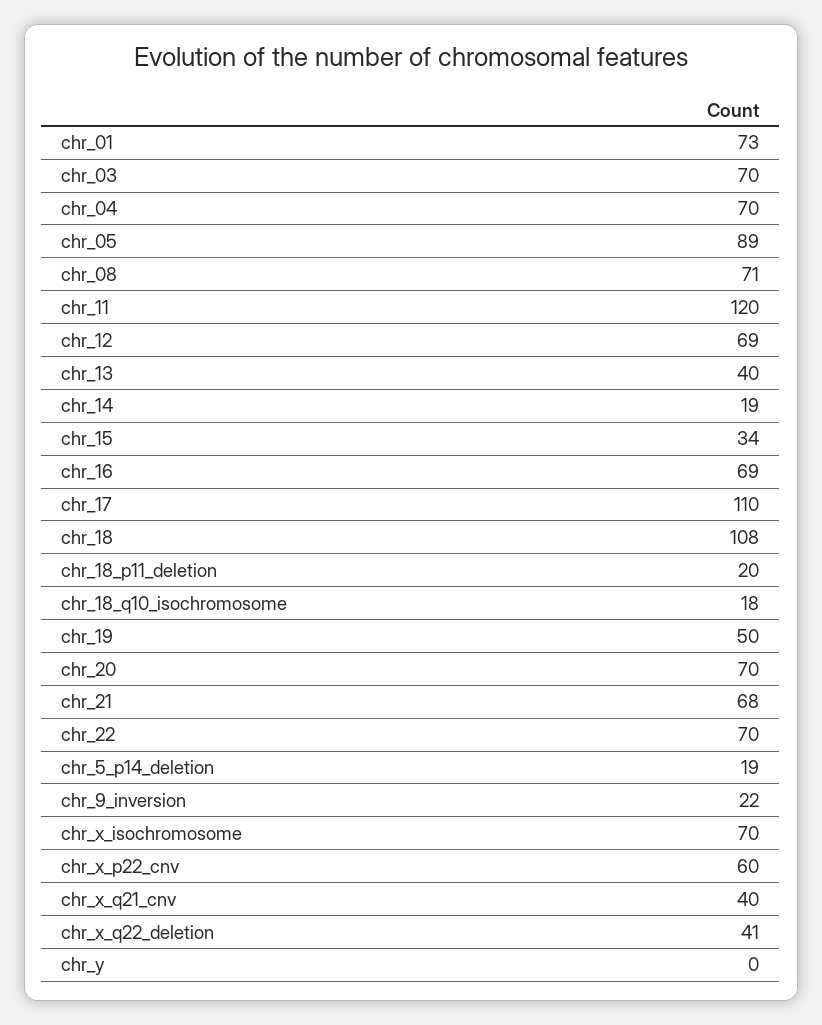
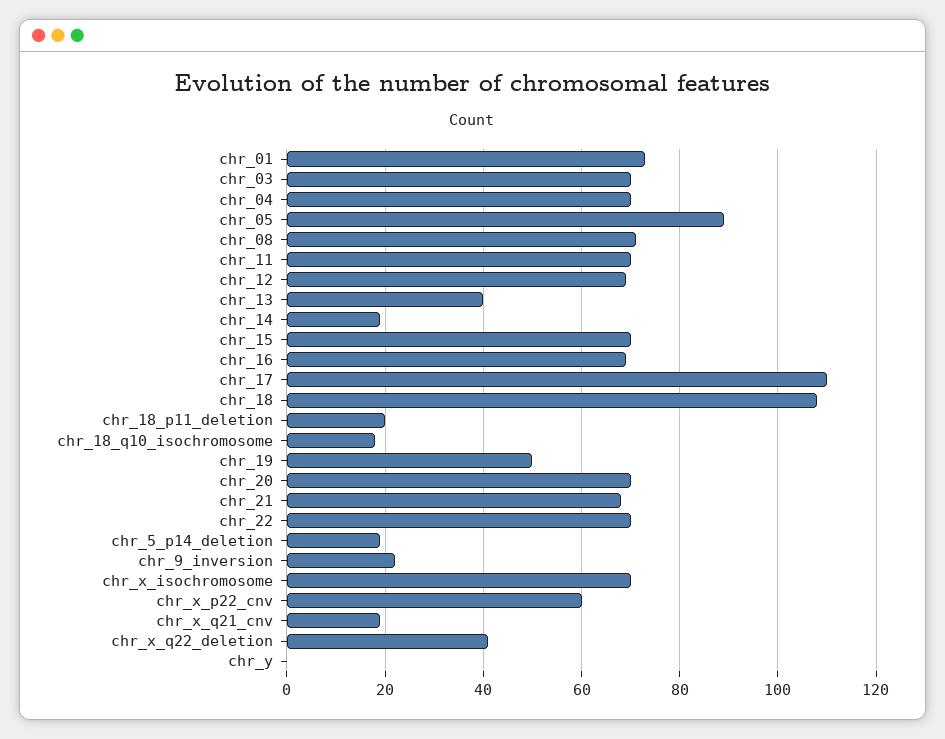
chr_11: 120 -> 70
chr_15: 34 -> 70
chr_x_q21_cnv: 40 -> 20

